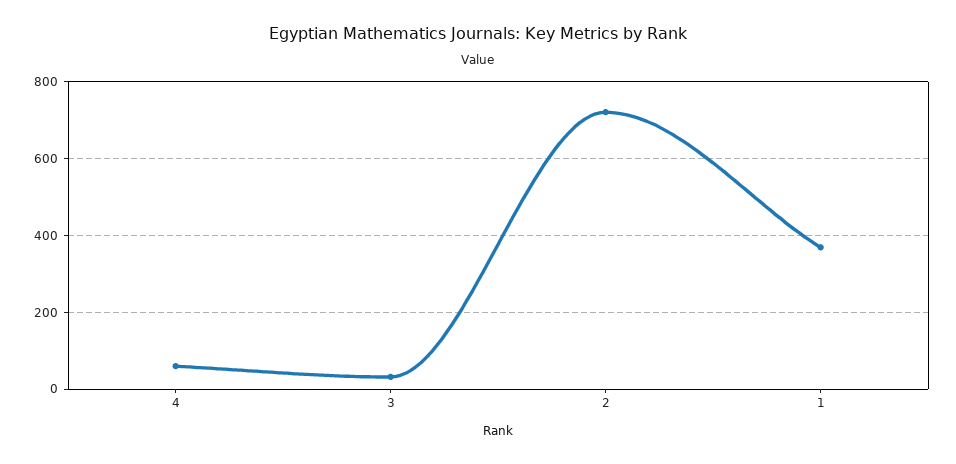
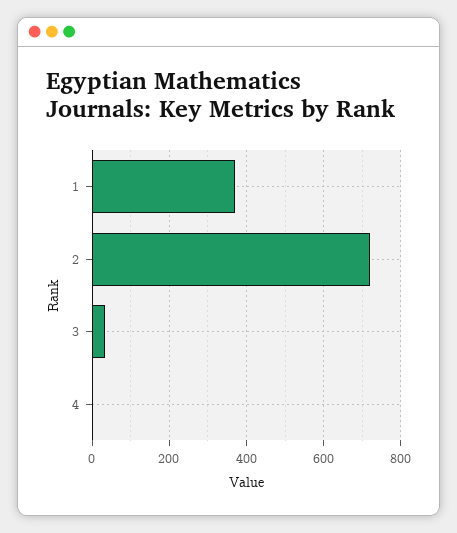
4: 60 -> 0

